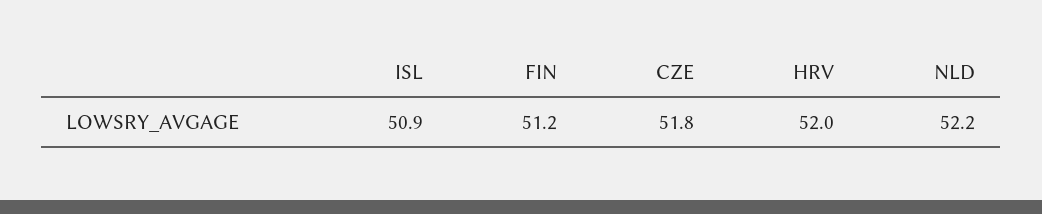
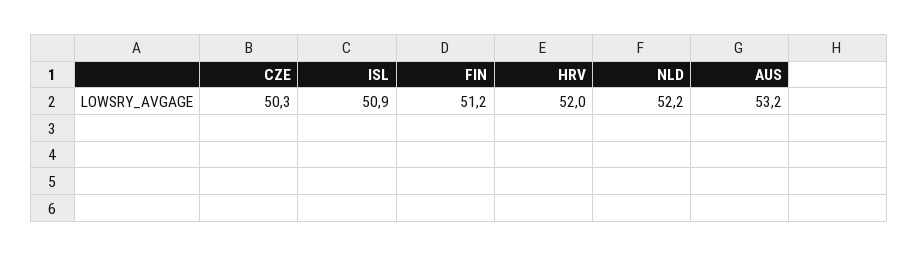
CZE: 51.8 -> 50.3
AUS: none -> 53.2

